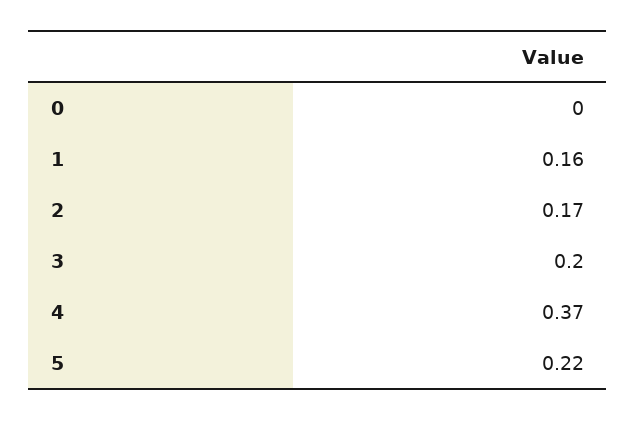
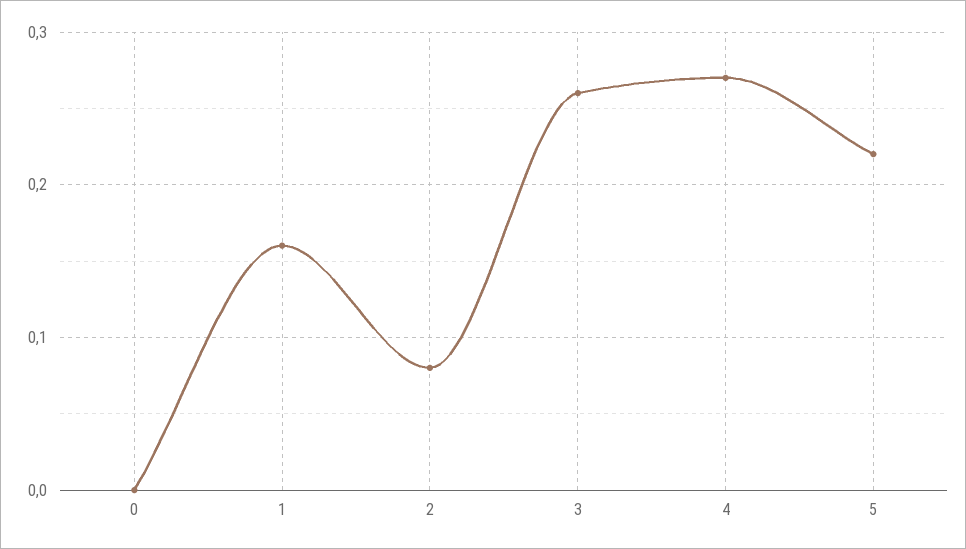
2: 0.17 -> 0.08
3: 0.2 -> 0.26
4: 0.37 -> 0.27

